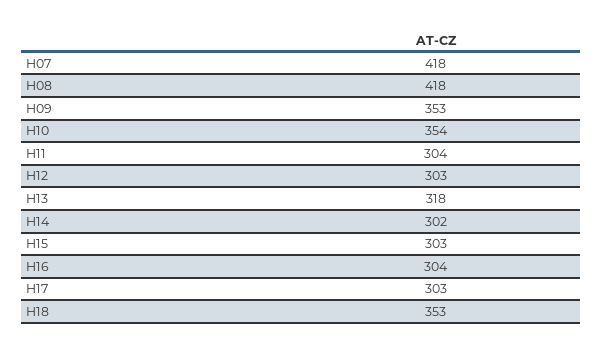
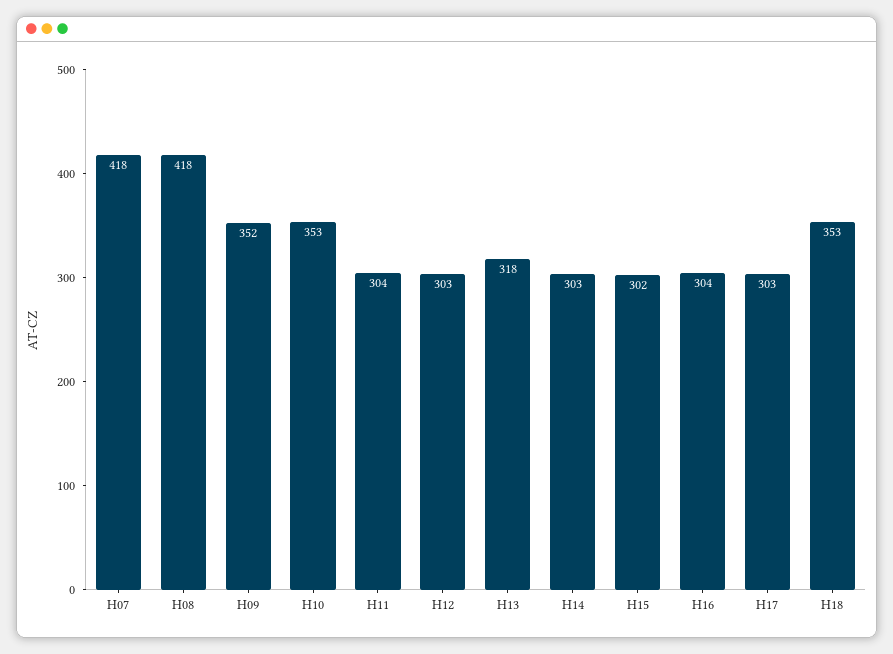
H09: 353 -> 352
H10: 354 -> 353
H14: 302 -> 303
H15: 303 -> 302

